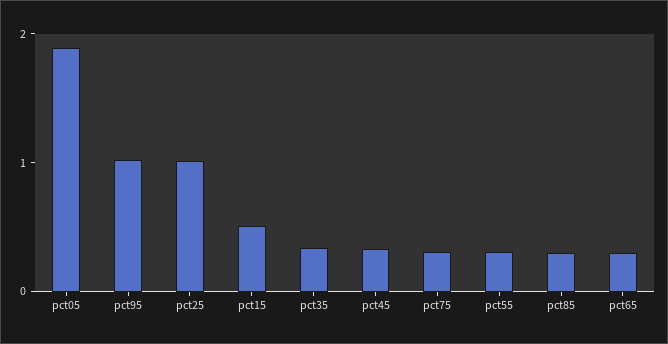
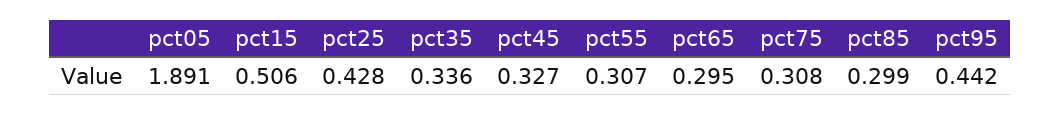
pct95: 1 -> 0.442
pct25: 1 -> 0.428

